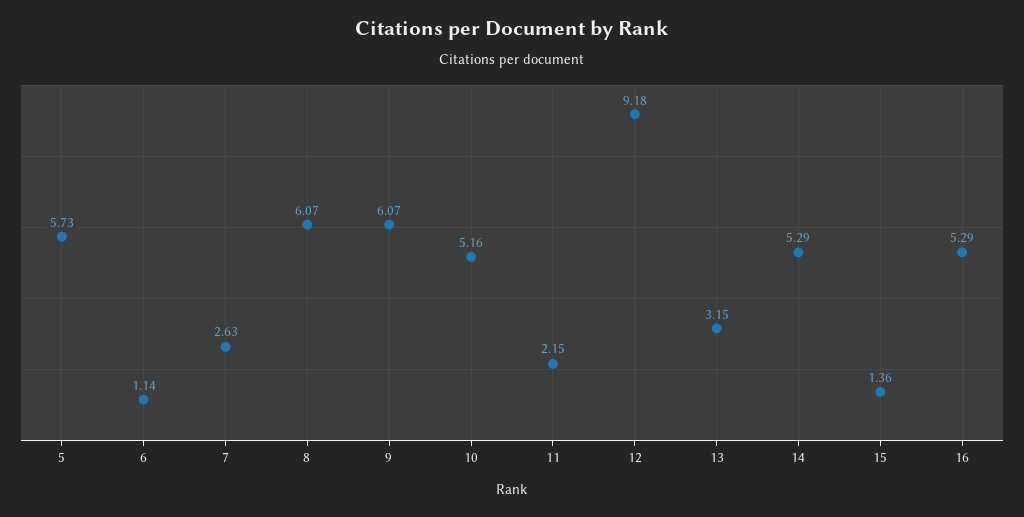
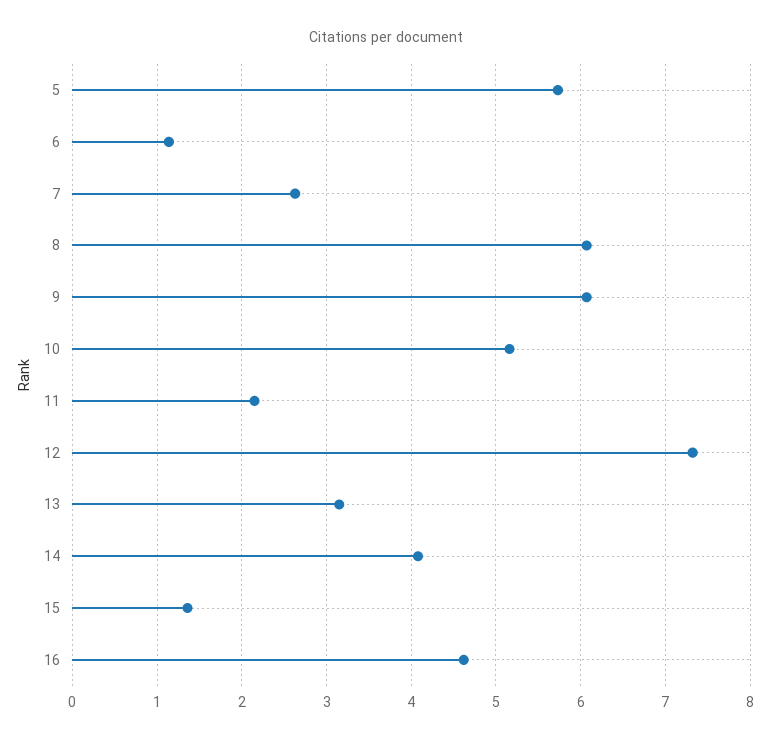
12: 9.18 -> 7.3
14: 5.29 -> 4.1
16: 5.29 -> 4.6

